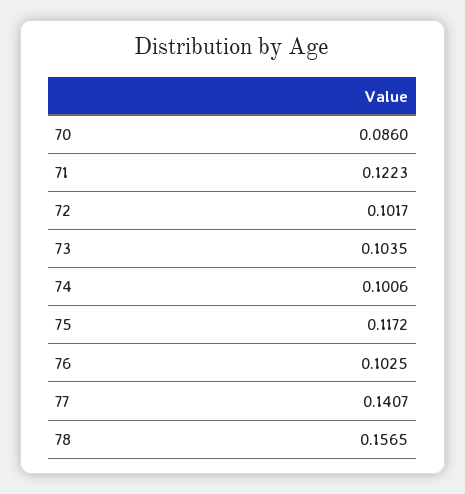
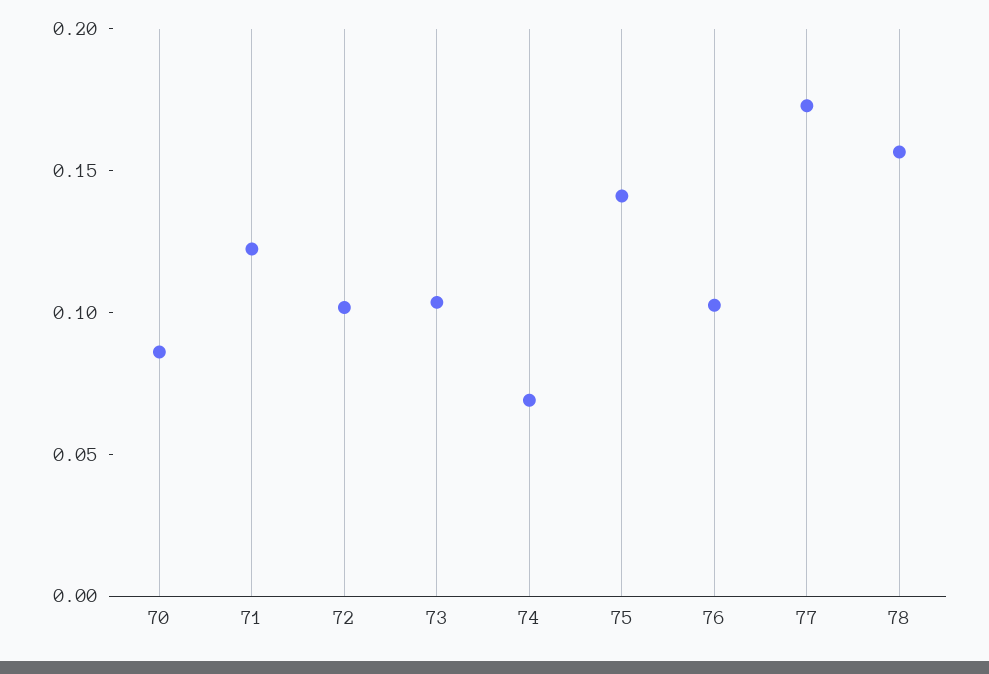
74: 0.1006 -> 0.07
75: 0.1172 -> 0.14
77: 0.1407 -> 0.17

